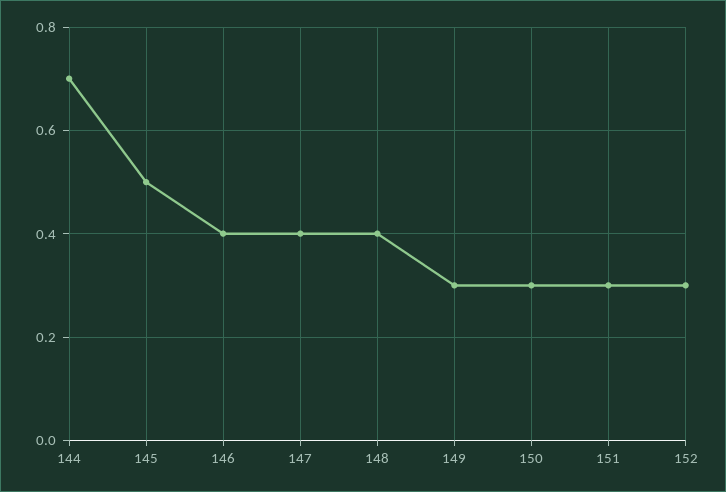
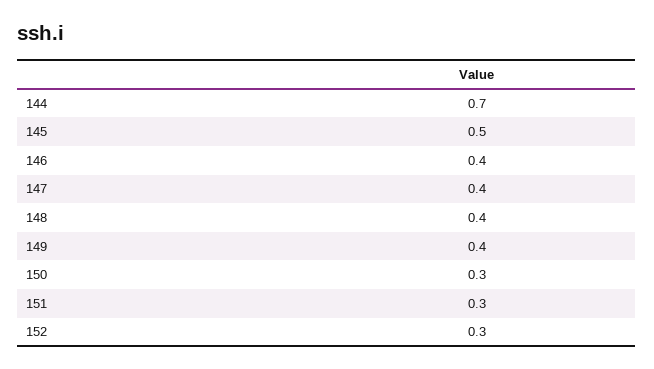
149: 0.3 -> 0.4

